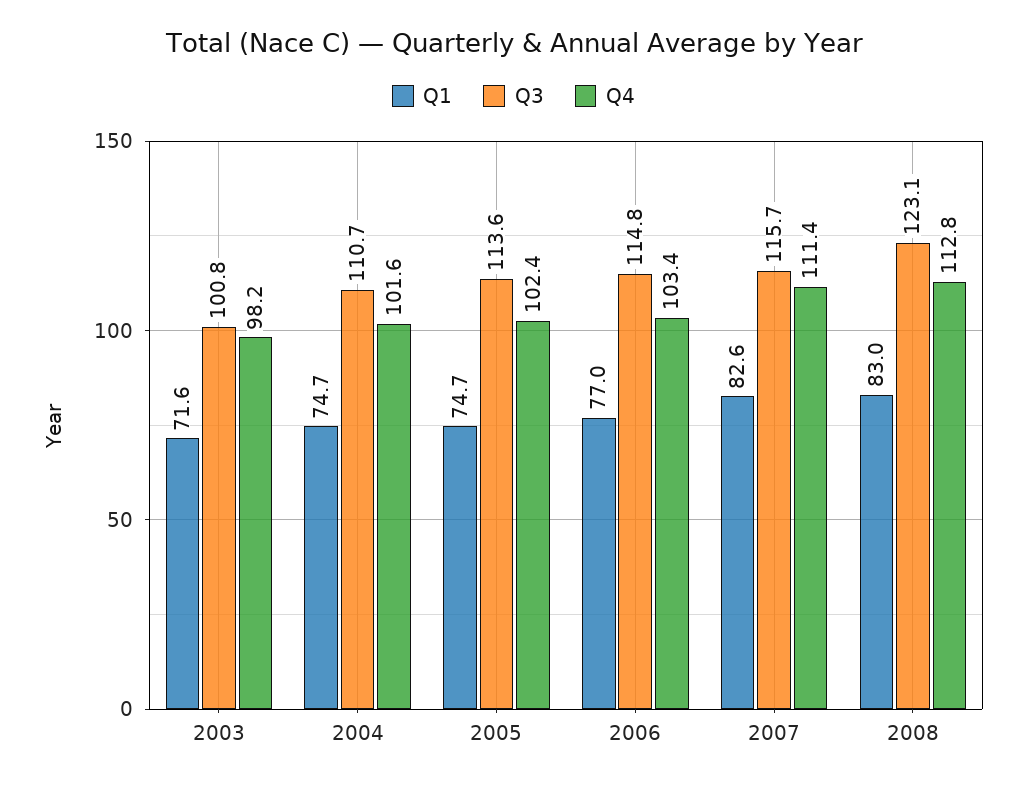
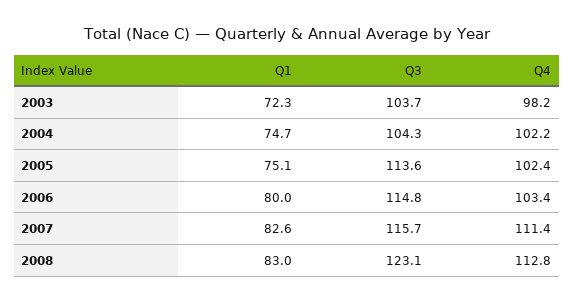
Q1, 2003: 71.6 -> 72.3
Q3, 2003: 100.8 -> 103.7
Q3, 2004: 110.7 -> 104.3
Q4, 2004: 101.6 -> 102.2
Q1, 2005: 74.7 -> 75.1
Q1, 2006: 77 -> 80

